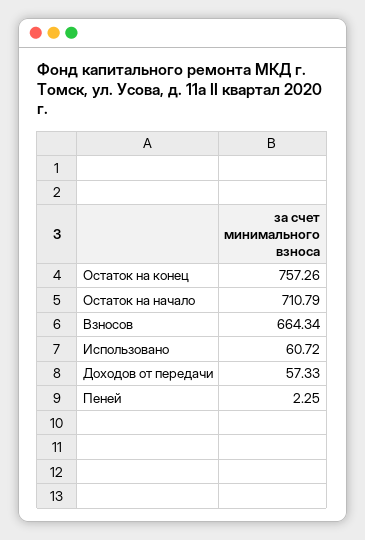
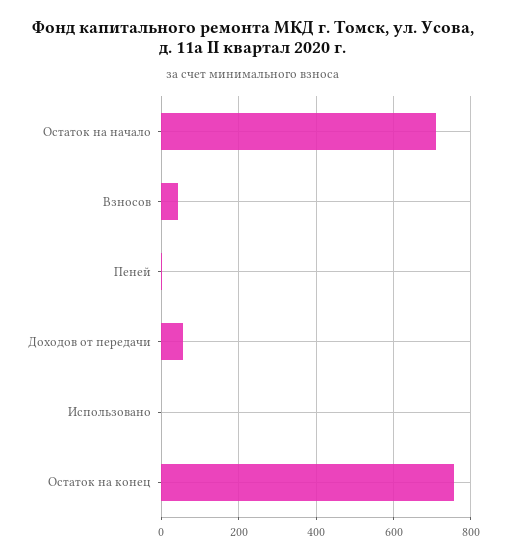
Взносов: 664.34 -> 40
Использовано: 60.72 -> 0

